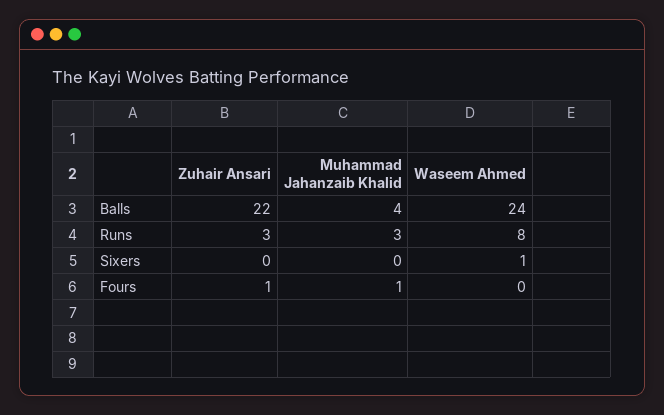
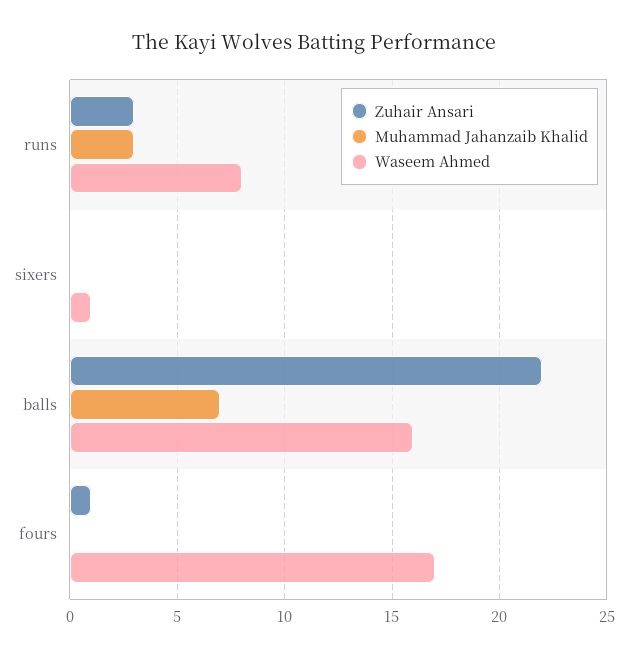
Muhammad Jahanzaib Khalid, Balls: 4 -> 7
Waseem Ahmed, Balls: 24 -> 16
Muhammad Jahanzaib Khalid, Fours: 1 -> 0
Waseem Ahmed, Fours: 0 -> 17

